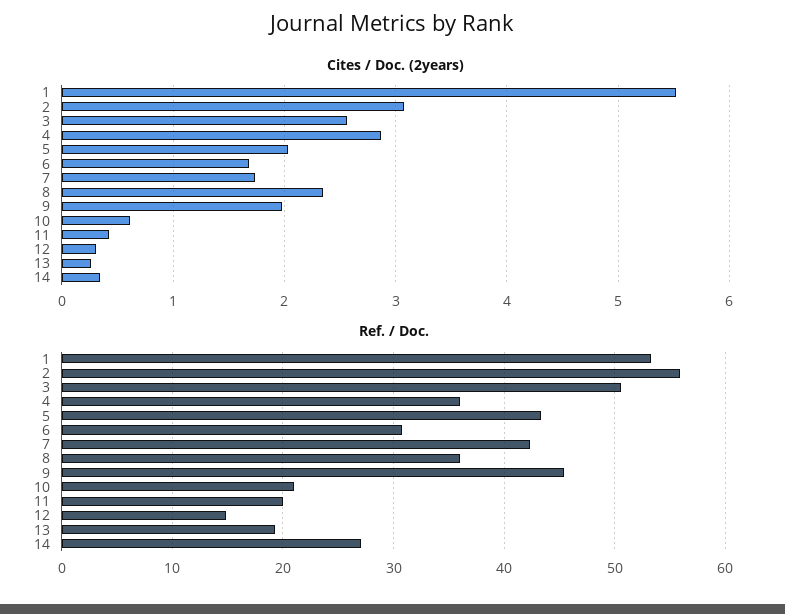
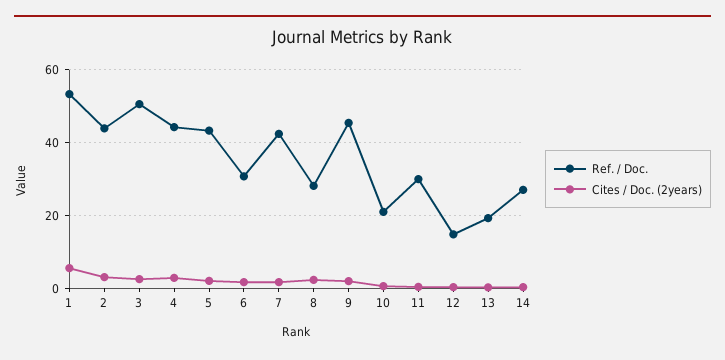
Ref. / Doc., 2: 56 -> 44
Ref. / Doc., 4: 36 -> 44
Ref. / Doc., 8: 36 -> 28
Ref. / Doc., 11: 20 -> 30

